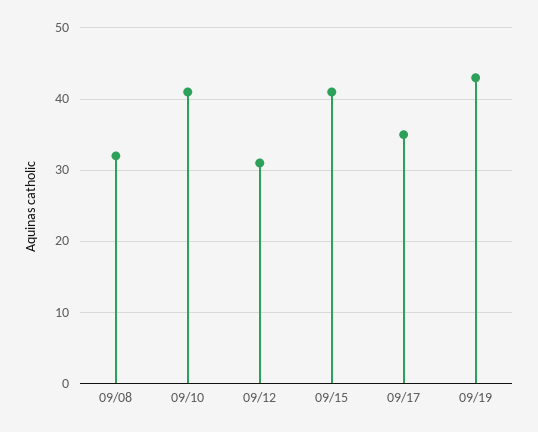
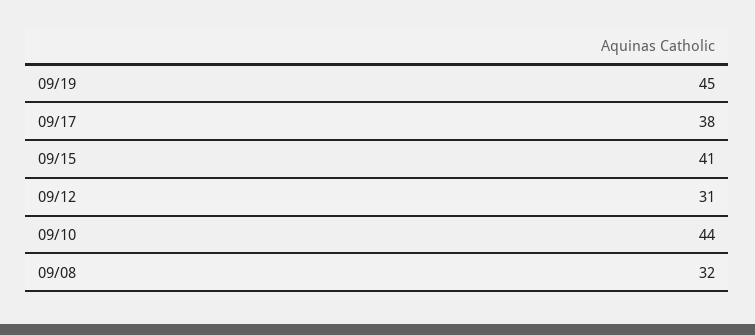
09/10: 41 -> 44
09/17: 35 -> 38
09/19: 43 -> 45

